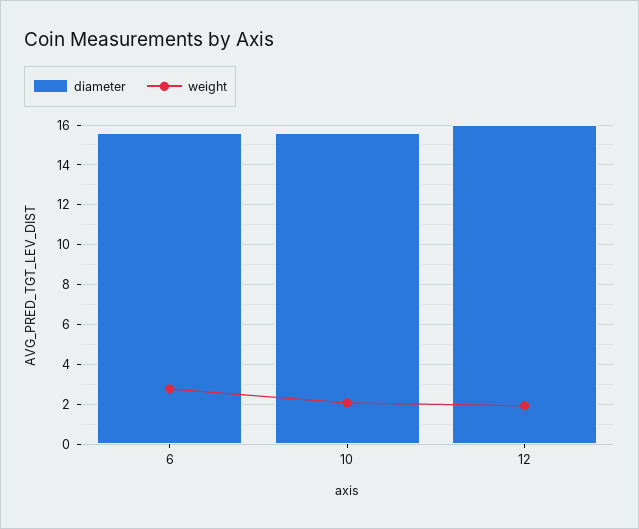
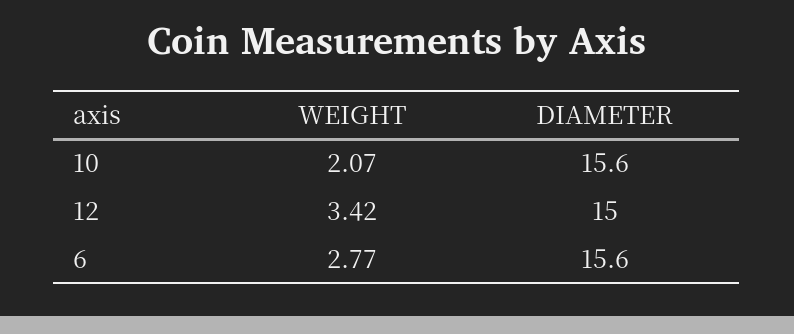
diameter, 12: 16 -> 15
weight, 12: 2 -> 3.42

